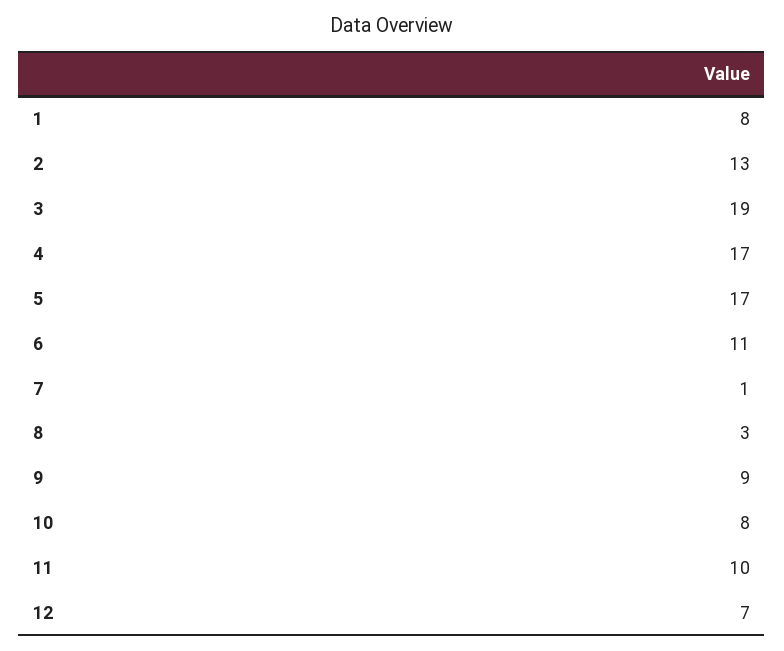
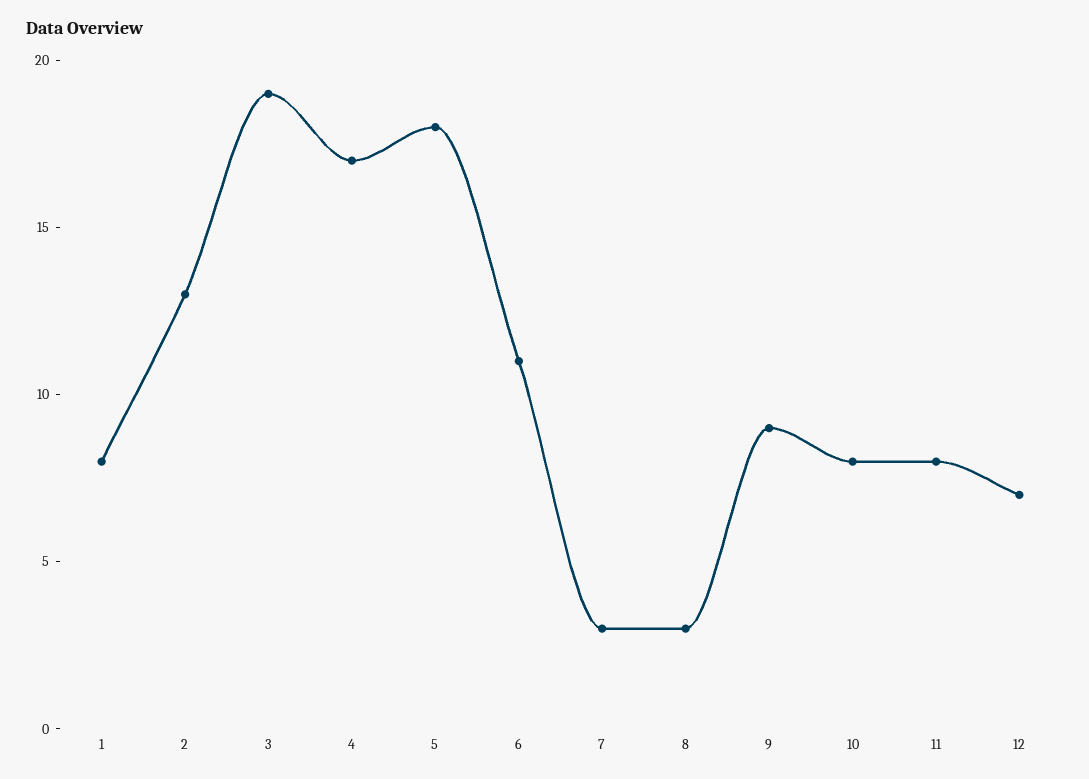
5: 17 -> 18
7: 1 -> 3
11: 10 -> 8

